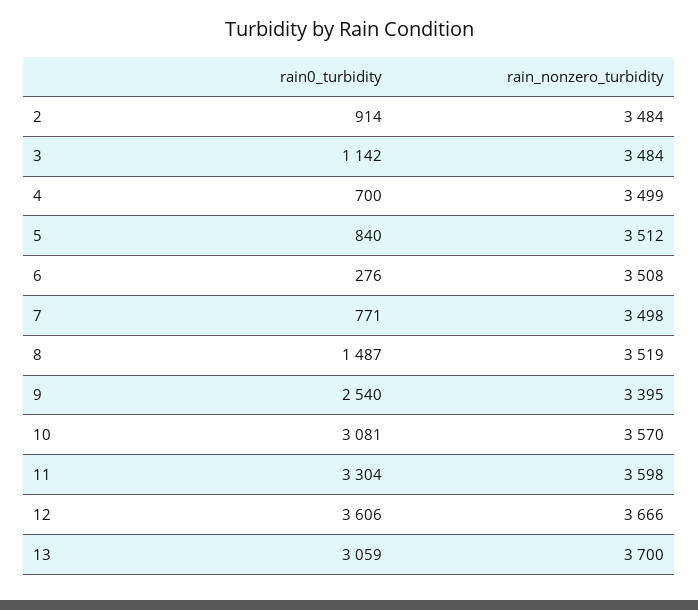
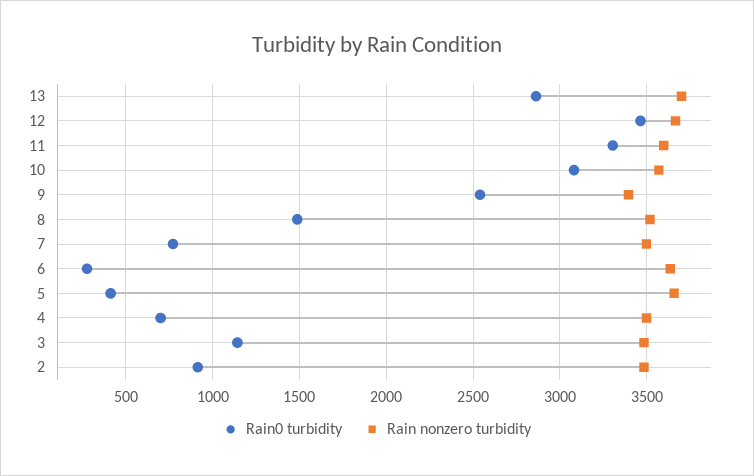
rain0_turbidity, 5: 840 -> 400
rain_nonzero_turbidity, 5: 3512 -> 3650
rain_nonzero_turbidity, 6: 3508 -> 3650
rain0_turbidity, 12: 3606 -> 3450
rain0_turbidity, 13: 3059 -> 2850

